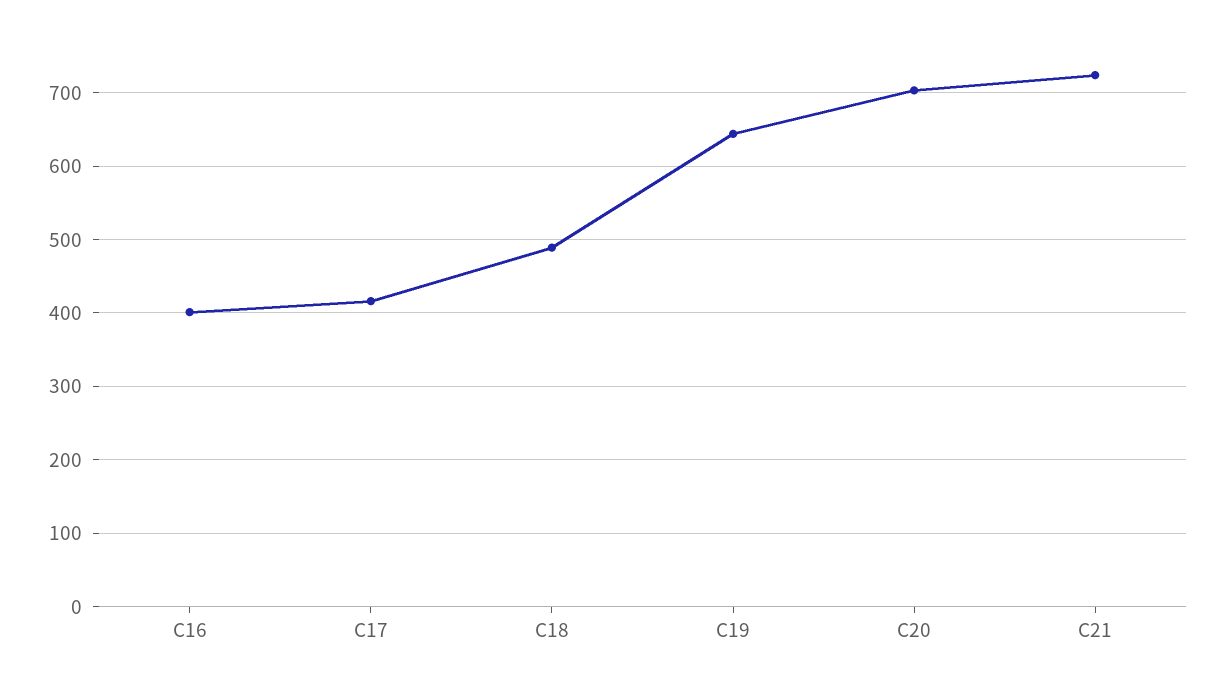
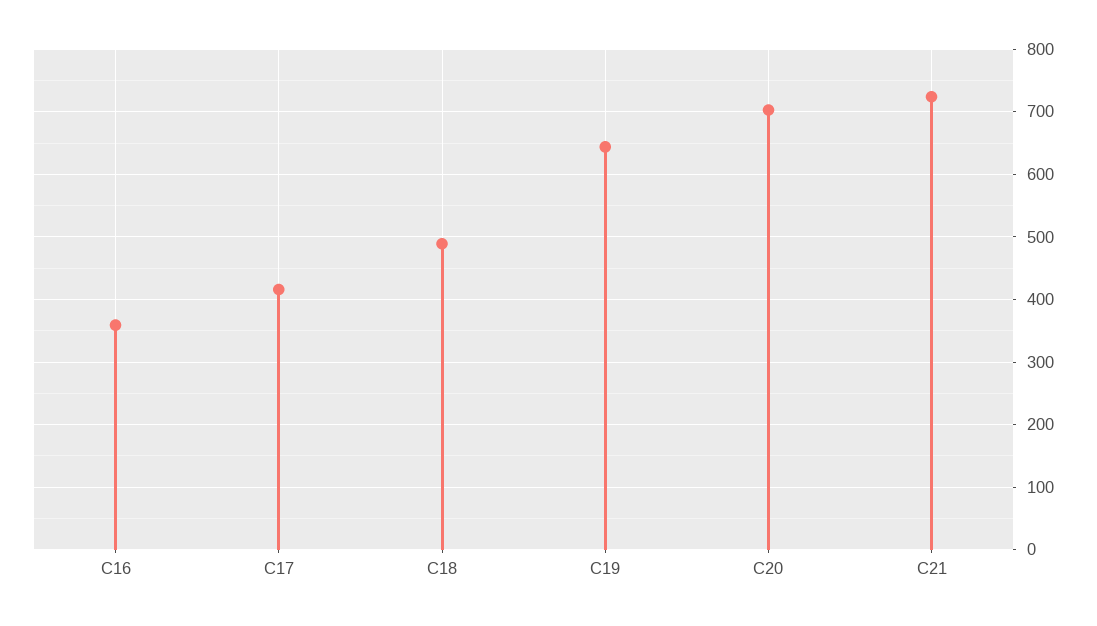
C16: 400 -> 360

